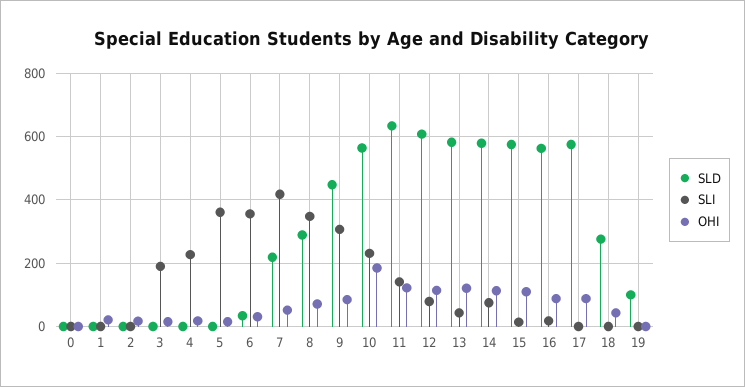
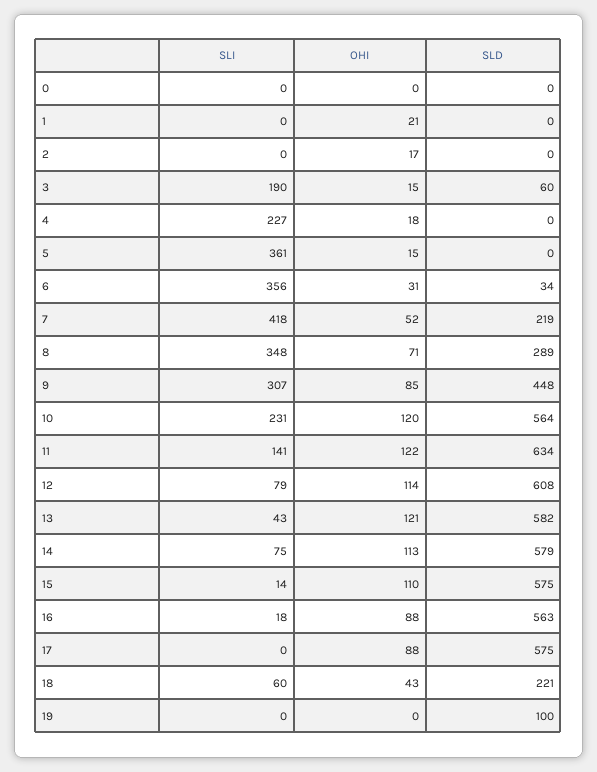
SLD, 3: 0 -> 60
OHI, 10: 180 -> 120
SLD, 18: 280 -> 221
SLI, 18: 0 -> 60

